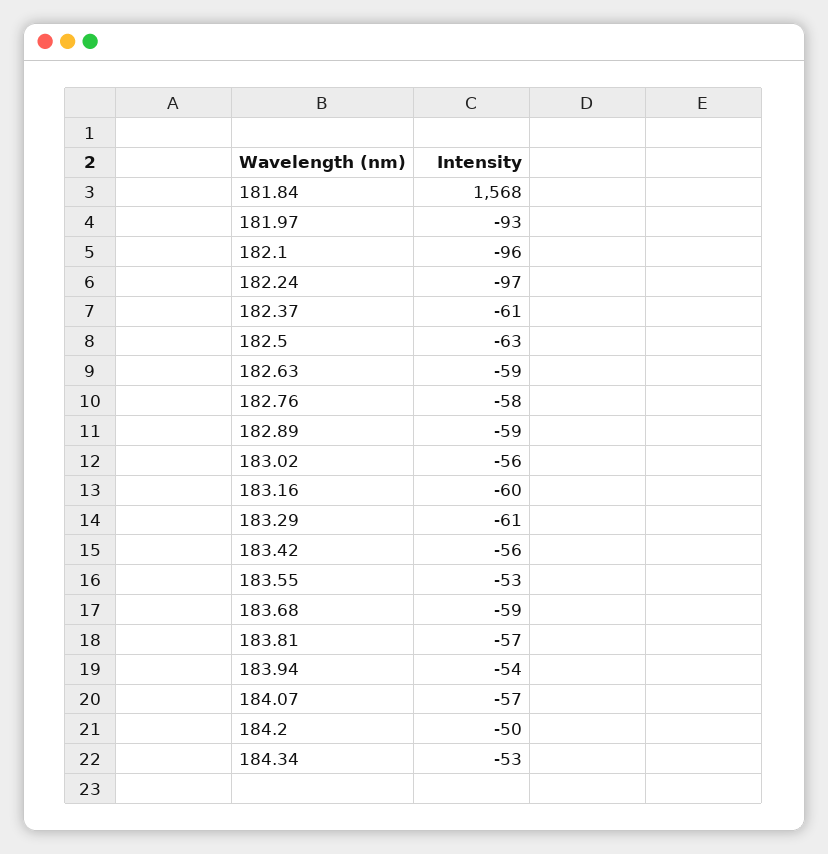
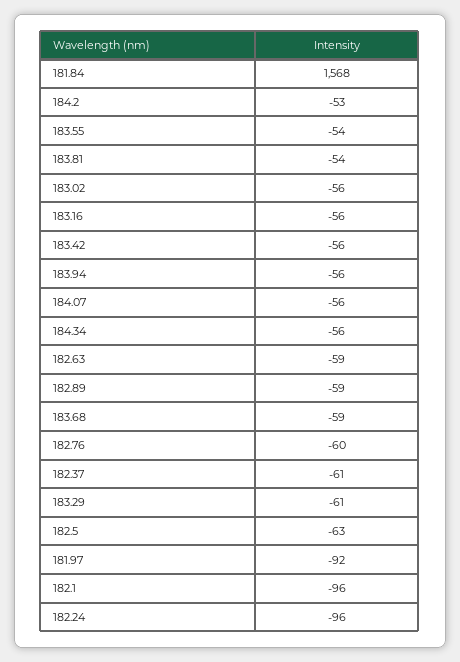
181.97: -93 -> -92
182.24: -97 -> -96
182.76: -58 -> -60
183.16: -60 -> -56
183.55: -53 -> -54
183.81: -57 -> -54
183.94: -54 -> -56
184.07: -57 -> -56
184.2: -50 -> -53
184.34: -53 -> -56

